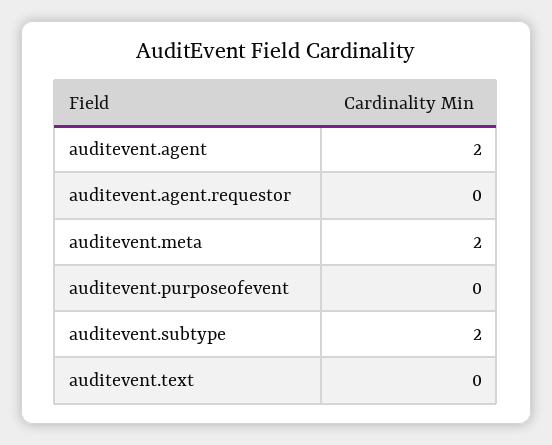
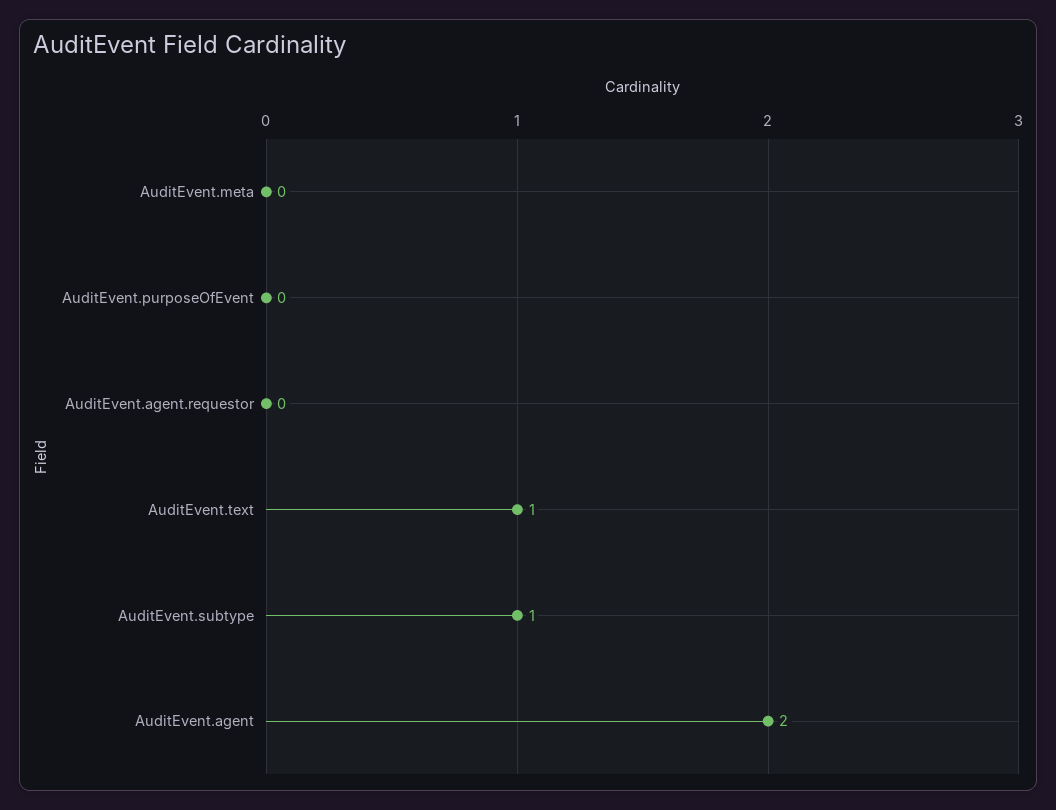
auditevent.meta: 2 -> 0
auditevent.subtype: 2 -> 1
auditevent.text: 0 -> 1

